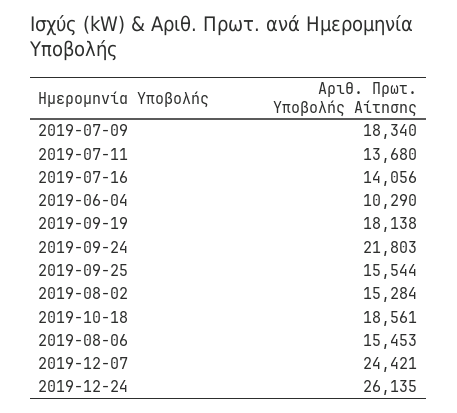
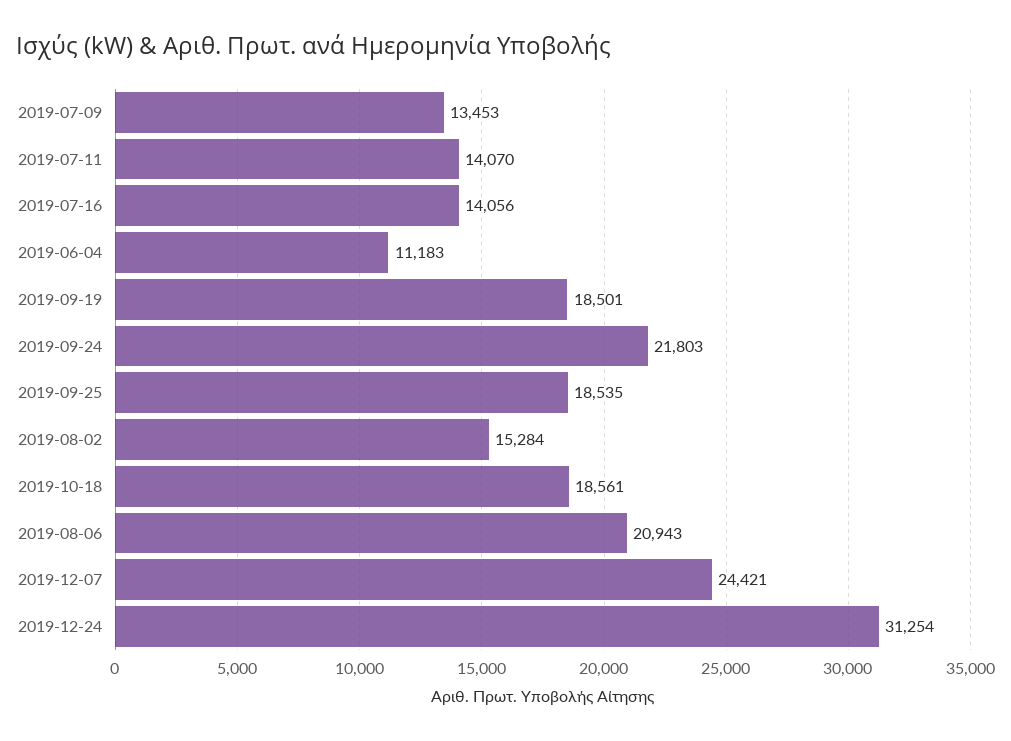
2019-07-09: 18340 -> 13453
2019-07-11: 13680 -> 14070
2019-06-04: 10290 -> 11183
2019-09-19: 18138 -> 18501
2019-09-25: 15544 -> 18535
2019-08-06: 15453 -> 20943
2019-12-24: 26135 -> 31254

